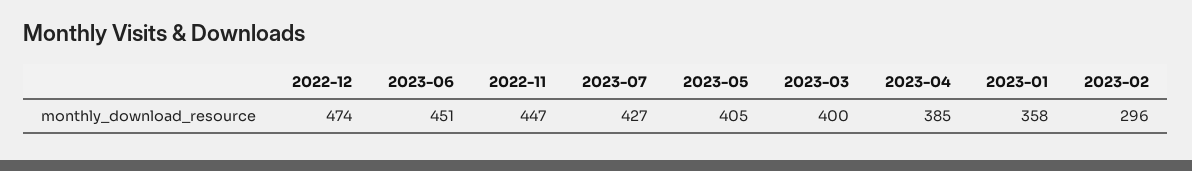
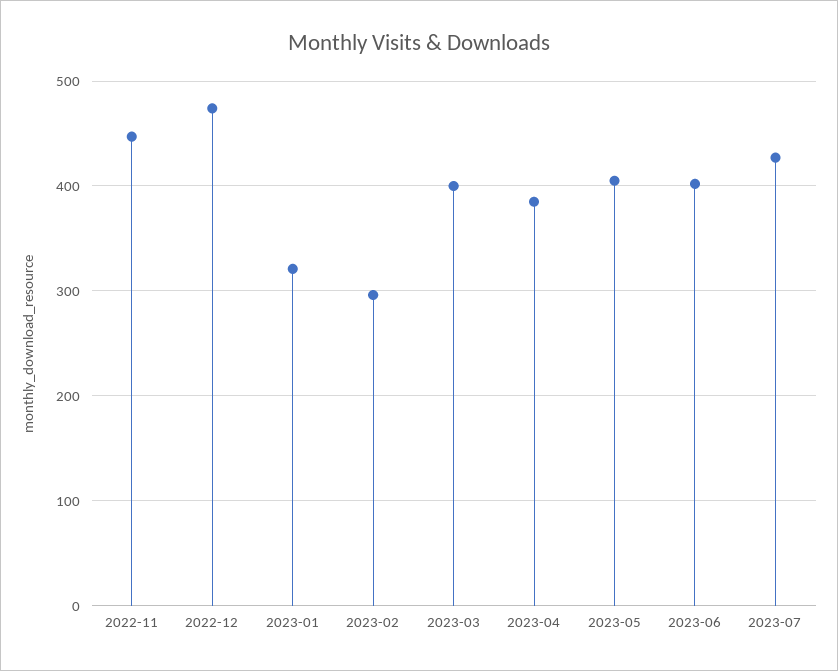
2023-06: 451 -> 400
2023-01: 358 -> 320

